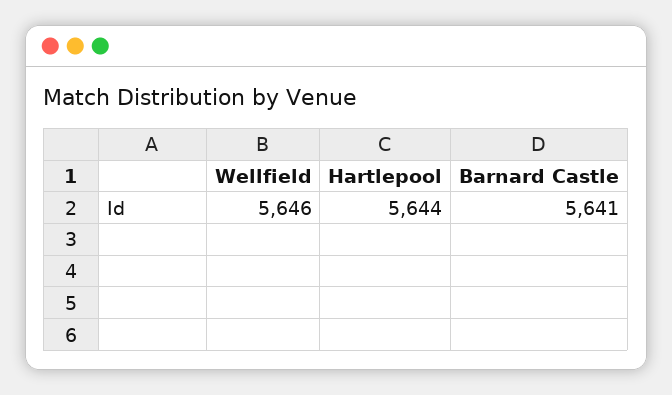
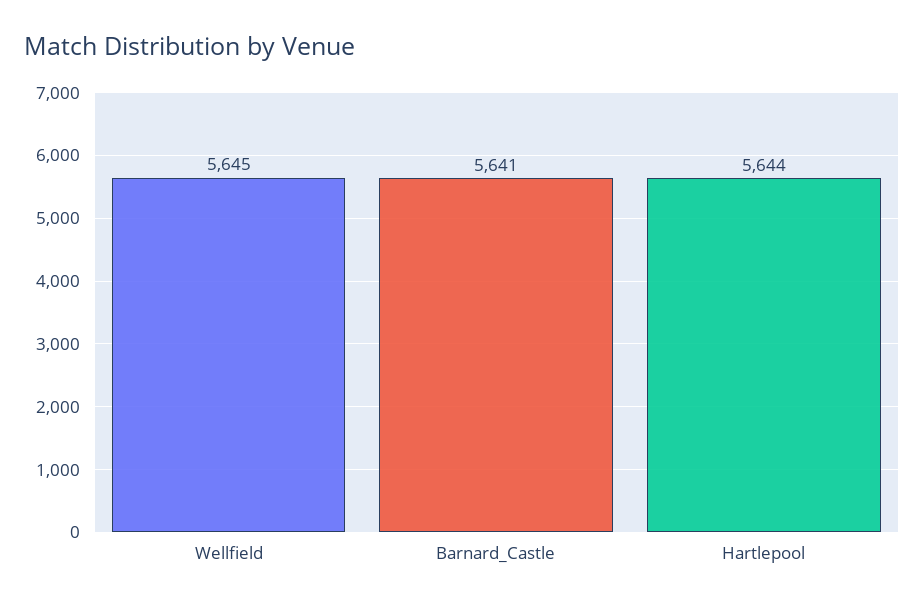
Wellfield: 5646 -> 5645

